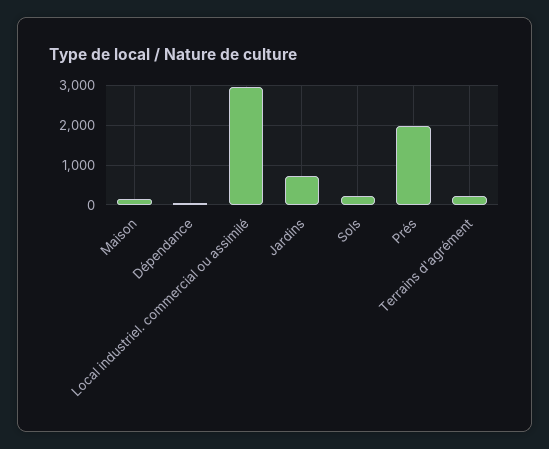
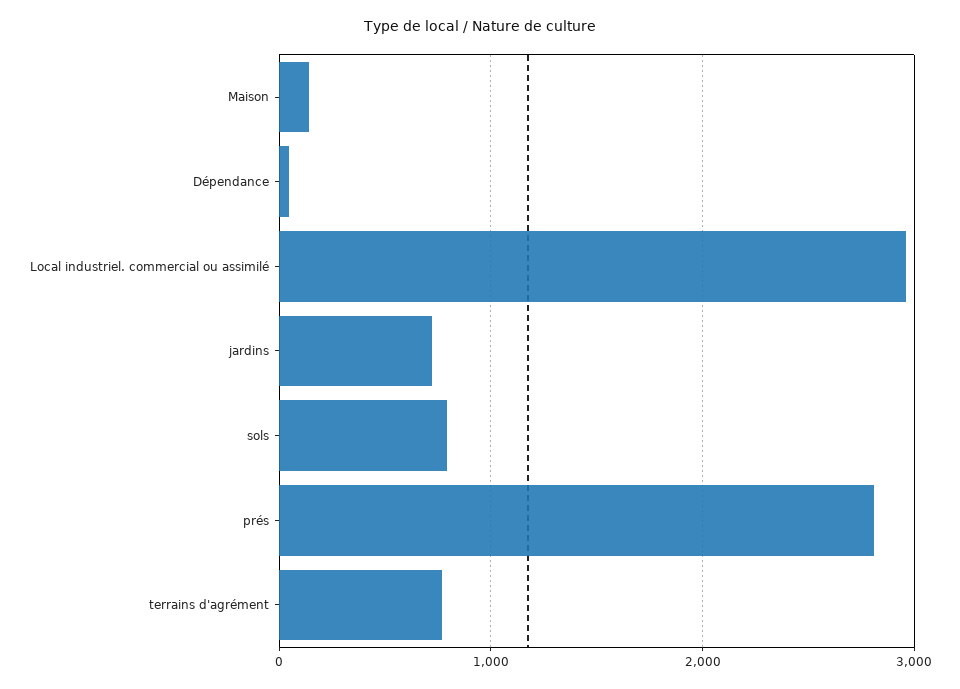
Sols: 200 -> 800
Prés: 2000 -> 2800
Terrains d'agrément: 200 -> 800

